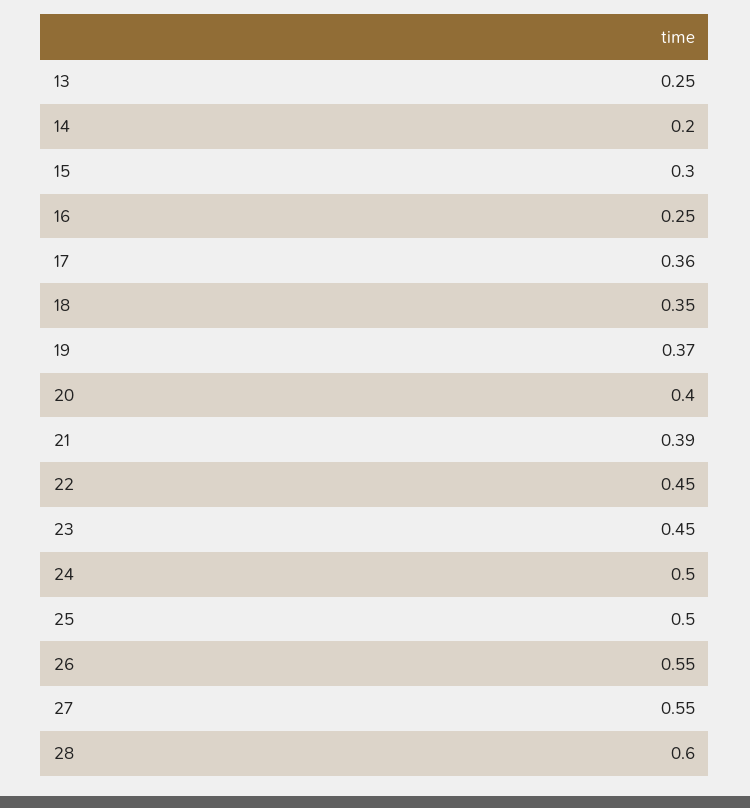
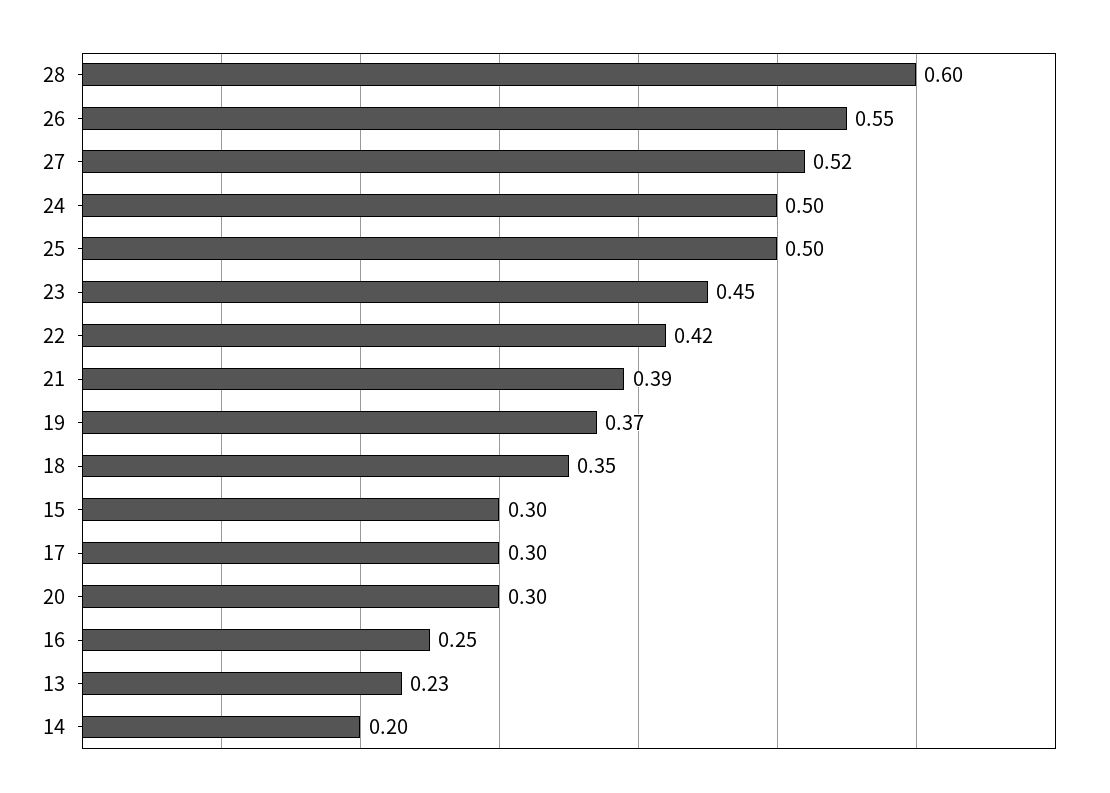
13: 0.25 -> 0.23
17: 0.36 -> 0.3
20: 0.4 -> 0.3
22: 0.45 -> 0.42
27: 0.55 -> 0.52

